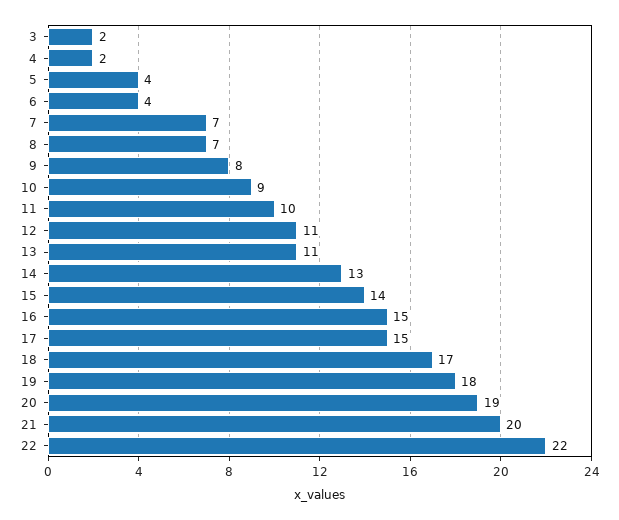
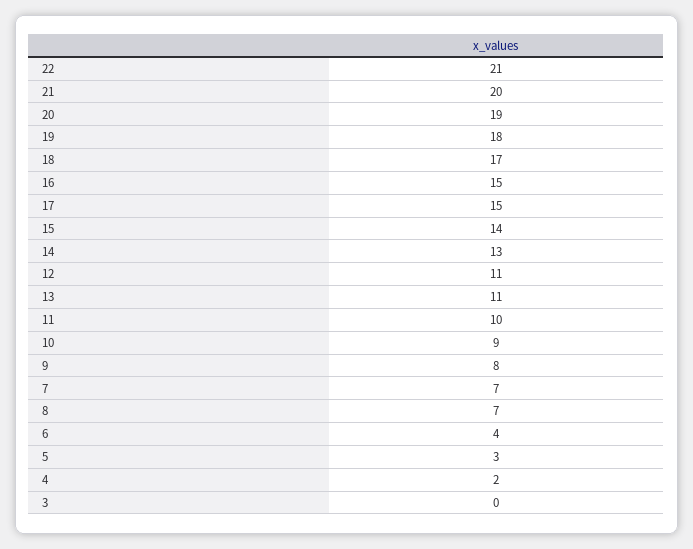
3: 2 -> 0
5: 4 -> 3
22: 22 -> 21

